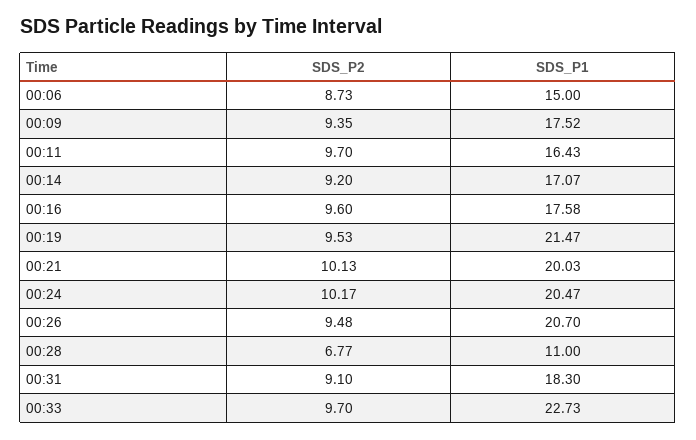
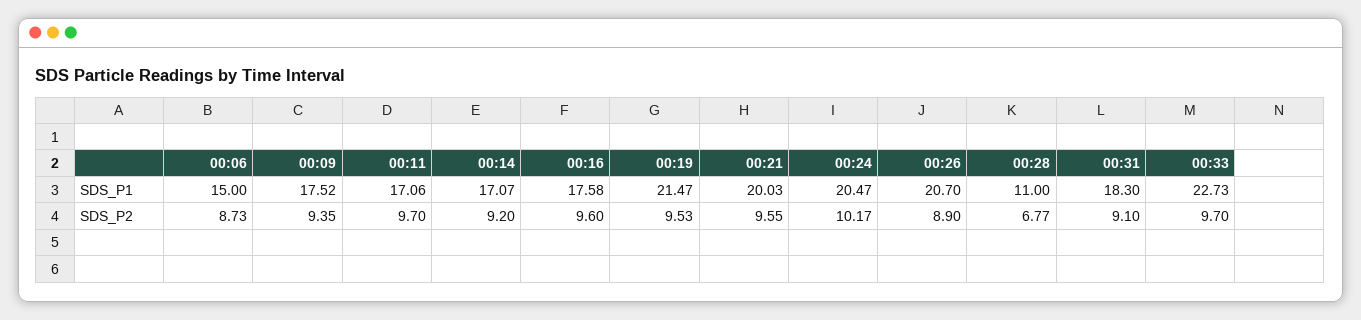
SDS_P1, 00:11: 16.43 -> 17.06
SDS_P2, 00:21: 10.13 -> 9.55
SDS_P2, 00:26: 9.48 -> 8.9

